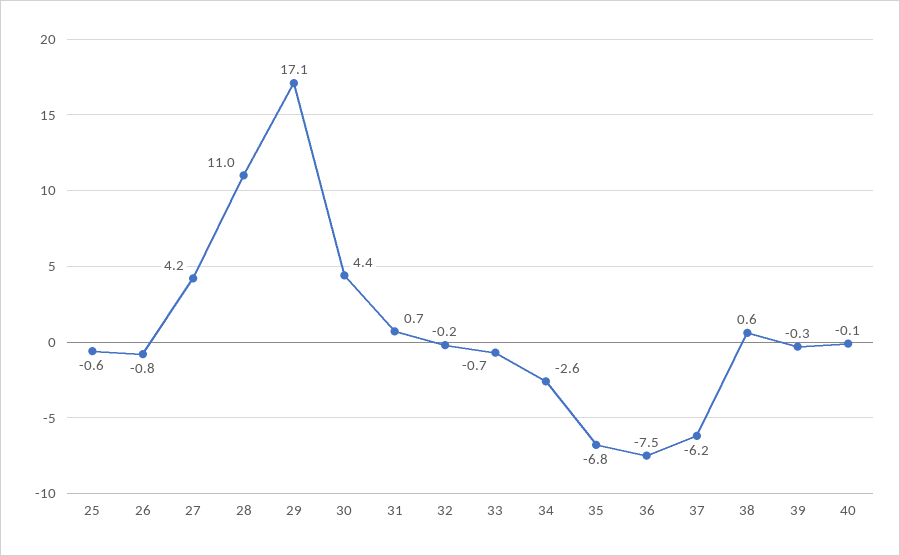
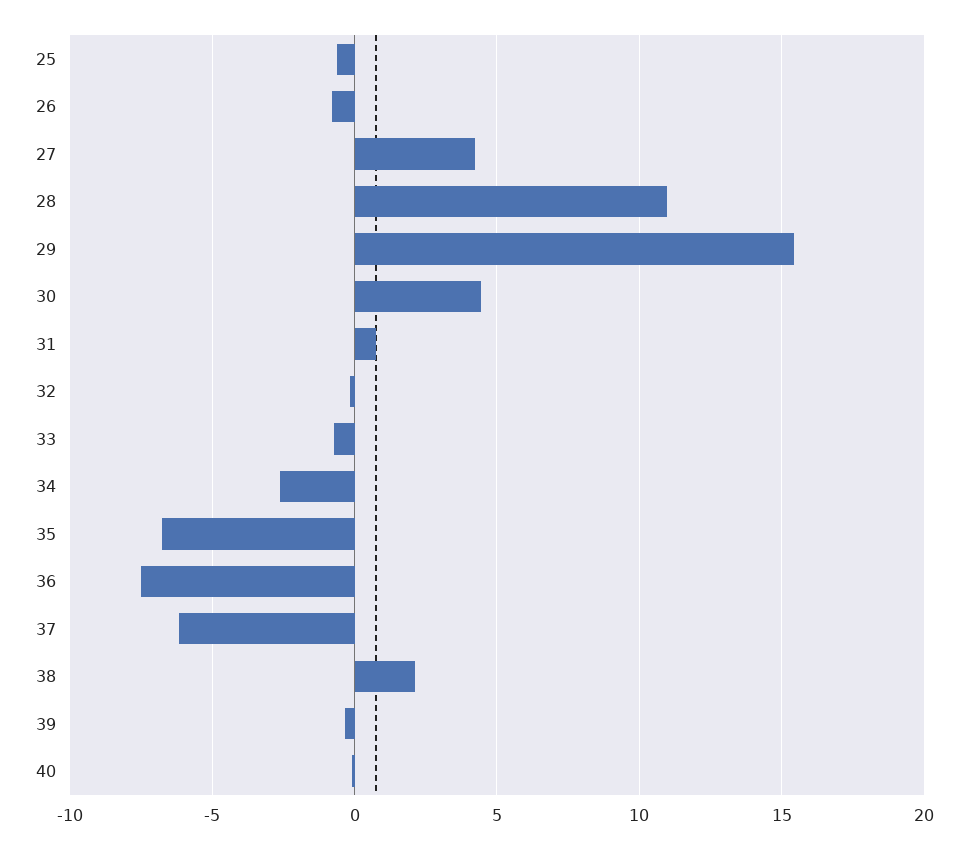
29: 17.1 -> 15.5
38: 0.6 -> 2

